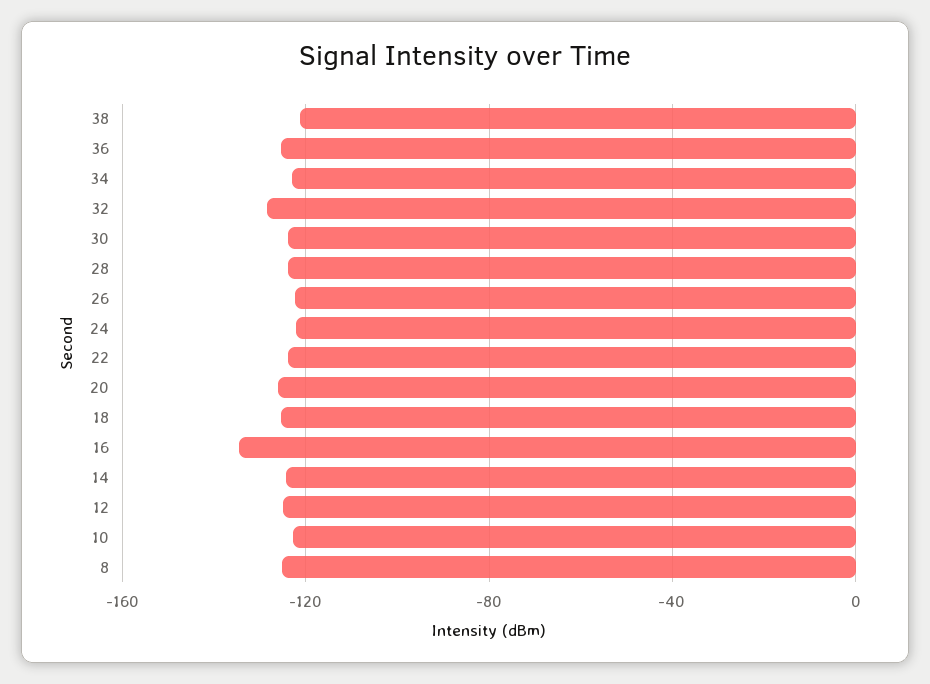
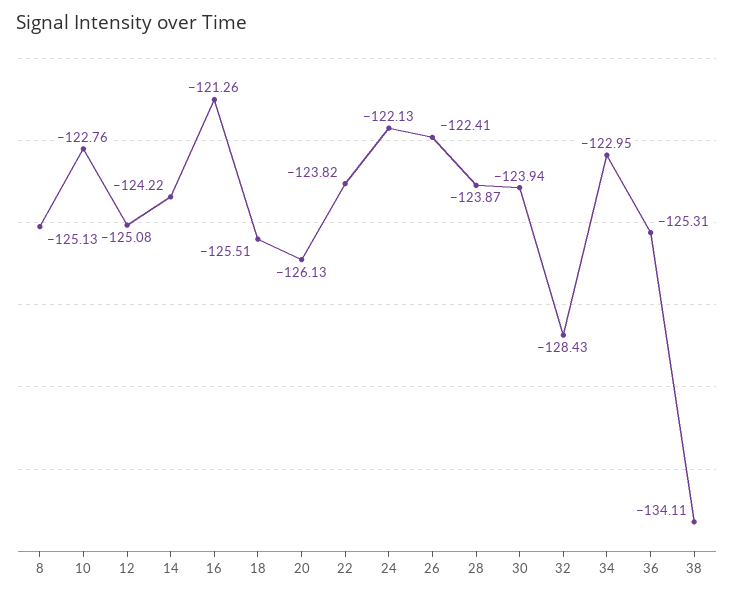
38: -120 -> -134.11
16: -135 -> -121.26

